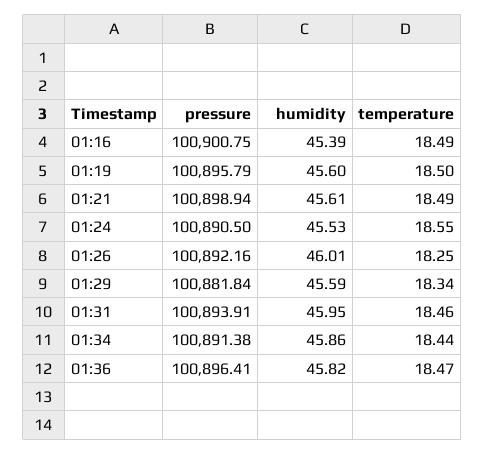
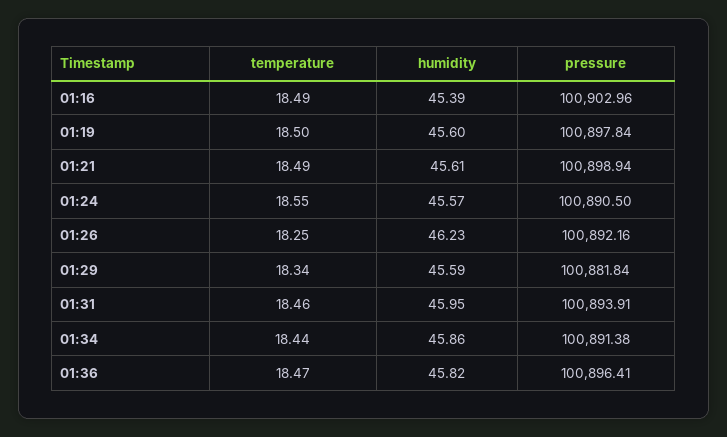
pressure, 01:16: 100900.75 -> 100902.96
pressure, 01:19: 100895.79 -> 100897.84
humidity, 01:24: 45.53 -> 45.57
humidity, 01:26: 46.01 -> 46.23

